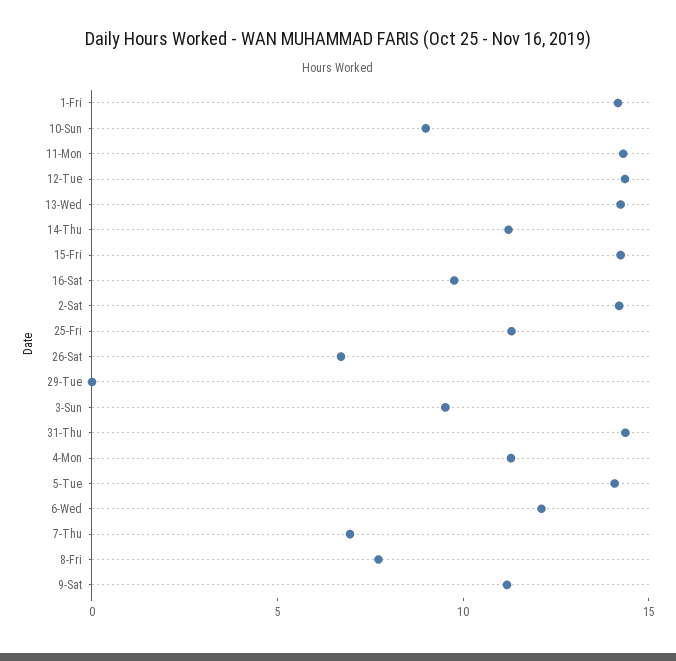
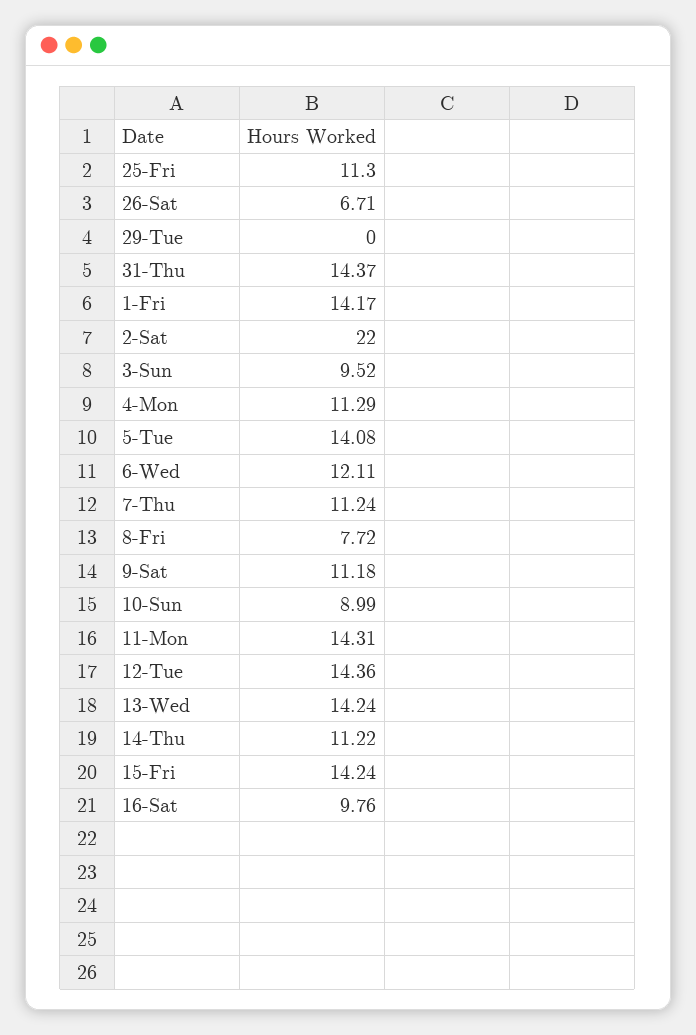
2-Sat: 14 -> 22
7-Thu: 7 -> 11.24

